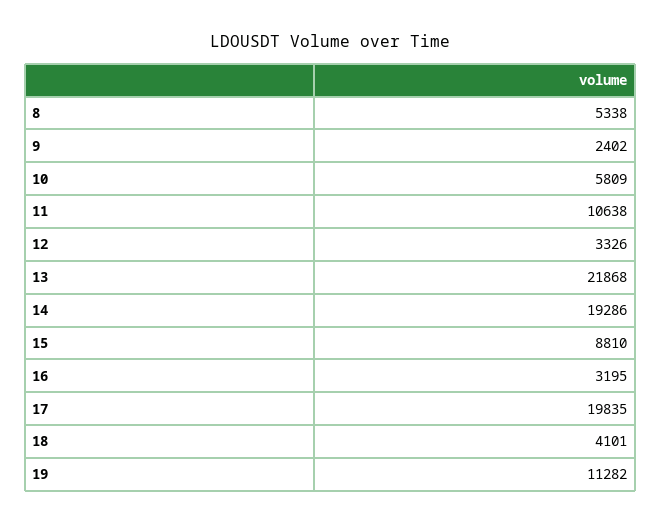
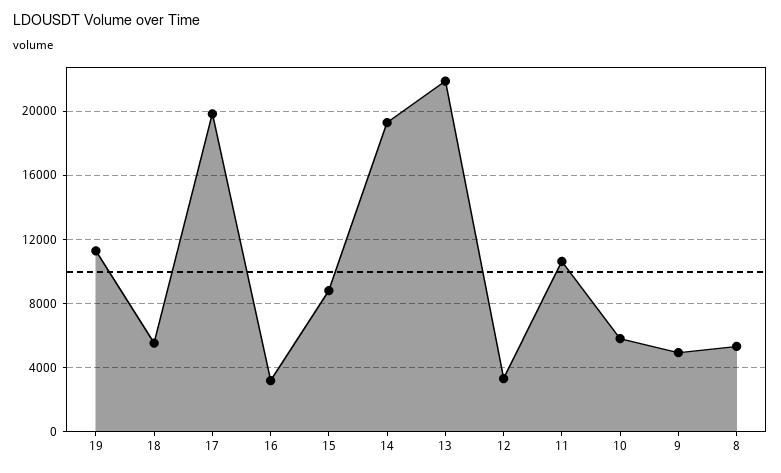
9: 2402 -> 5000
18: 4101 -> 5500

